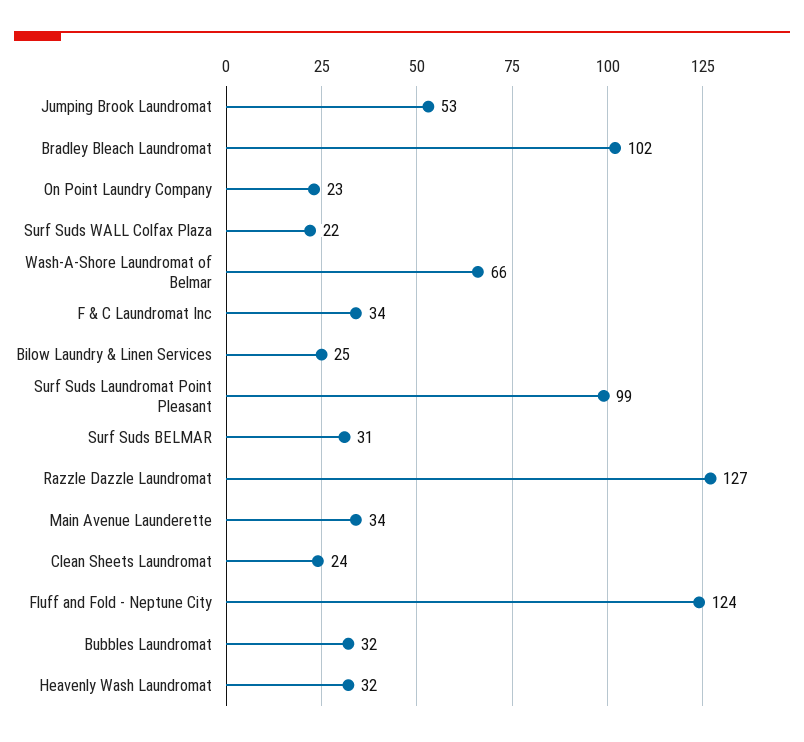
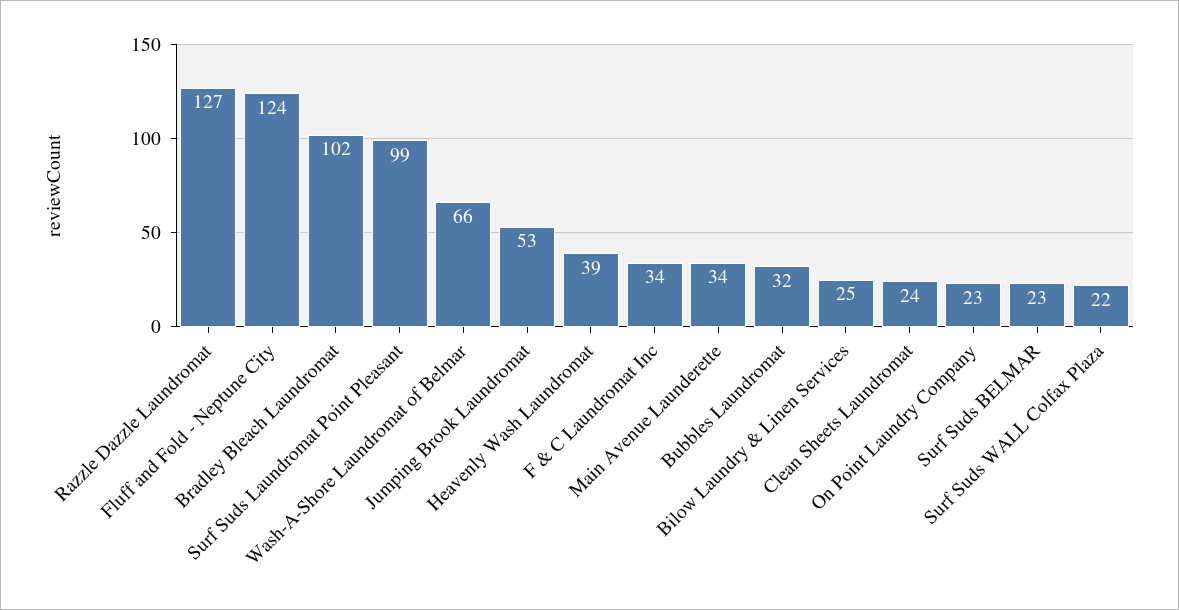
Surf Suds BELMAR: 31 -> 23
Heavenly Wash Laundromat: 32 -> 39

